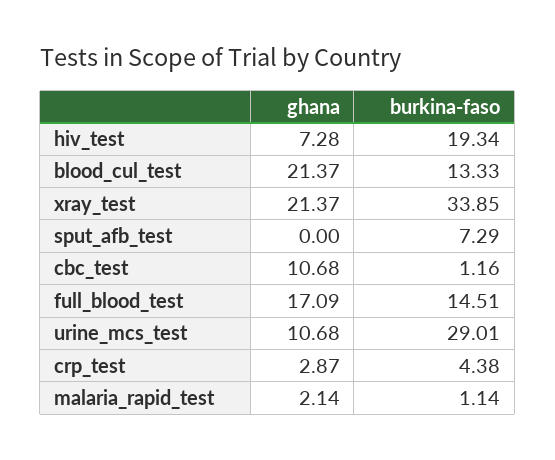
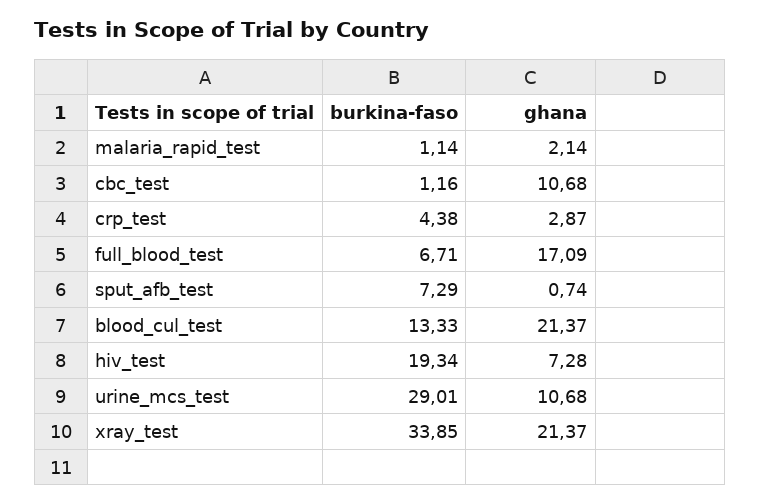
ghana, sput_afb_test: 0 -> 0.74
burkina-faso, full_blood_test: 14.51 -> 6.71

